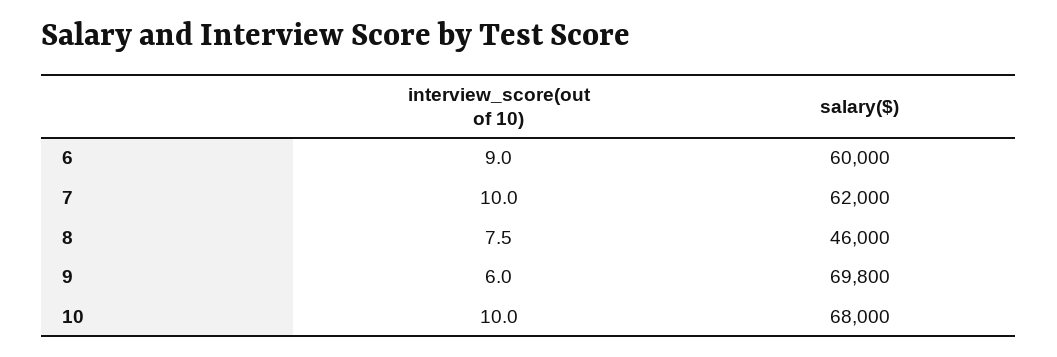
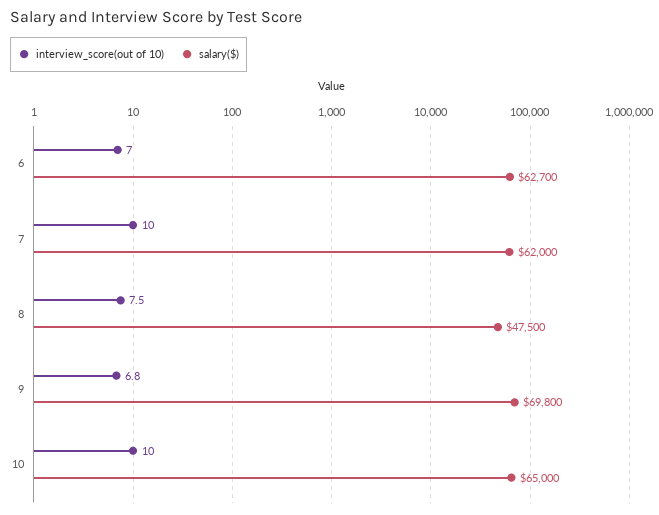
interview_score(out of 10), 6: 9 -> 7
salary($), 6: 60000 -> 62700
salary($), 8: 46000 -> 47500
interview_score(out of 10), 9: 6 -> 6.8
salary($), 10: 68000 -> 65000

